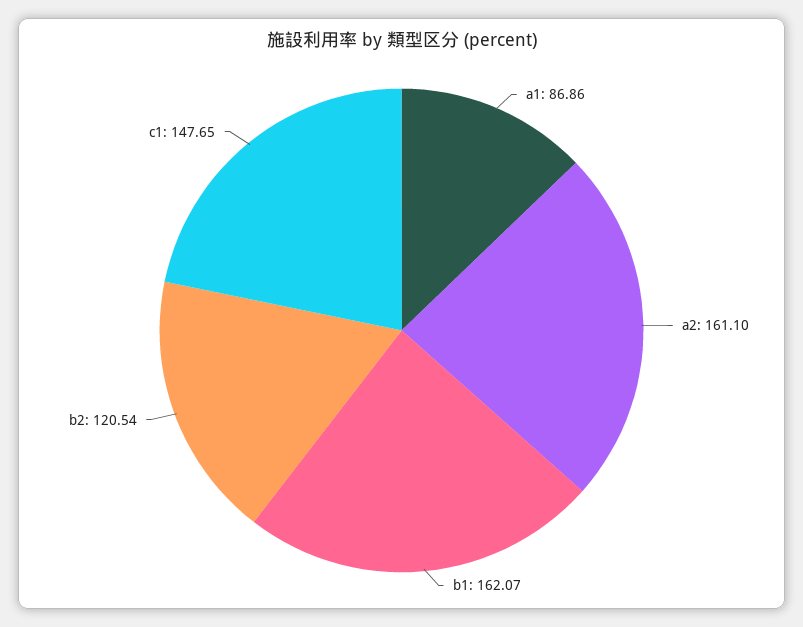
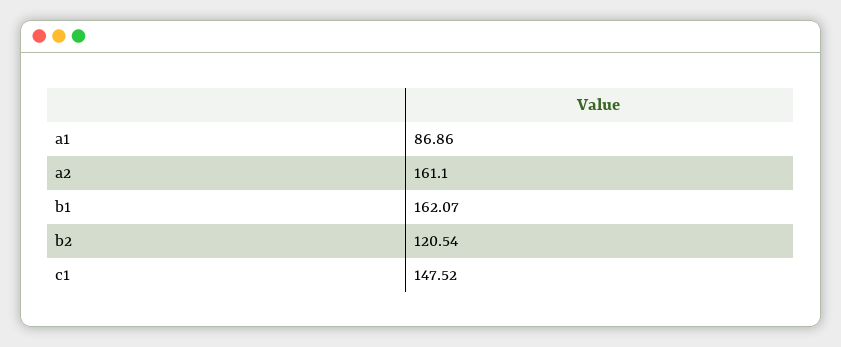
c1: 147.65 -> 147.52

